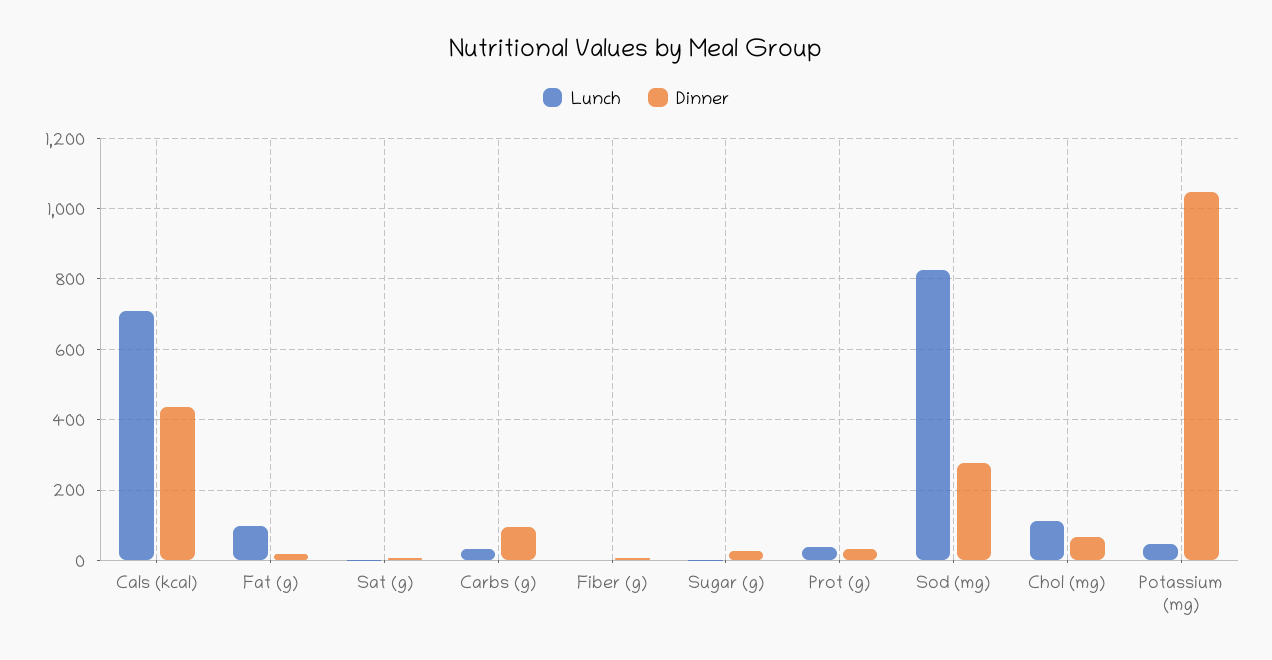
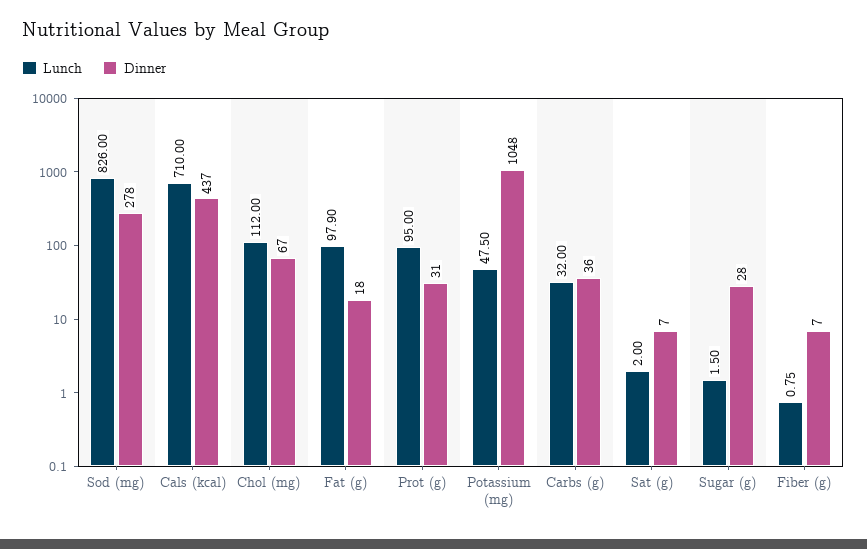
Dinner, Carbs (g): 100 -> 36
Lunch, Prot (g): 40 -> 95

